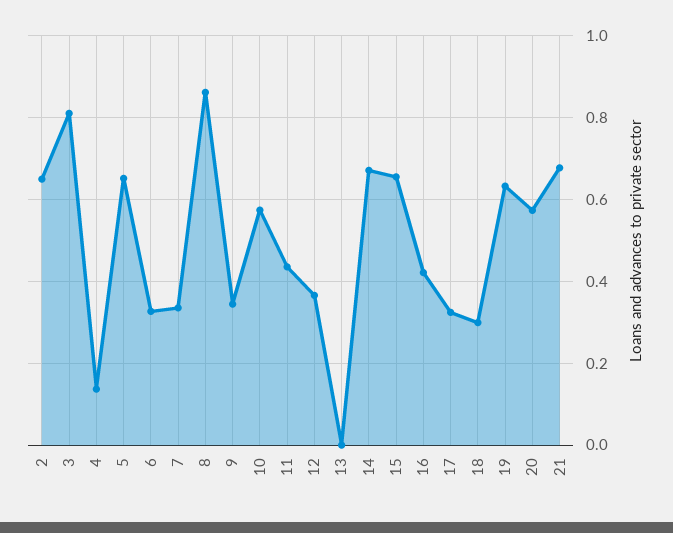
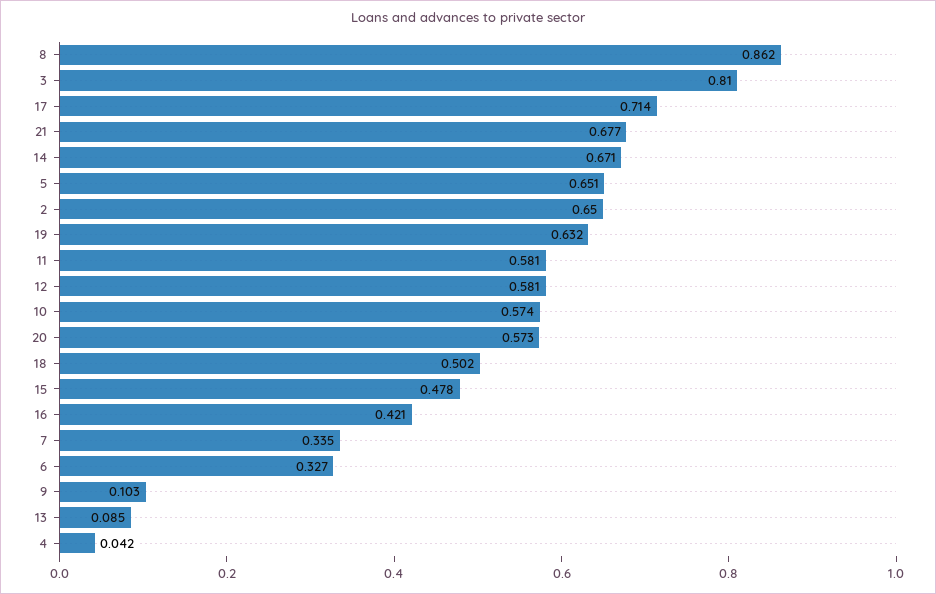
4: 0.14 -> 0.042
9: 0.34 -> 0.103
11: 0.44 -> 0.581
12: 0.36 -> 0.581
13: 0 -> 0.085
15: 0.66 -> 0.478
17: 0.32 -> 0.714
18: 0.3 -> 0.502

